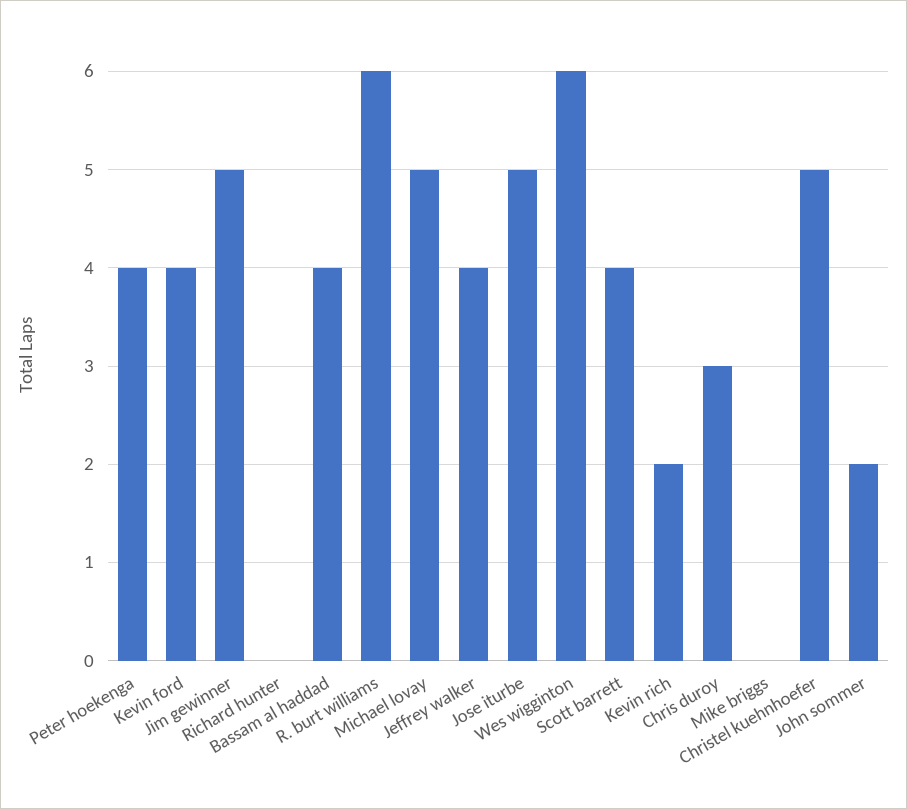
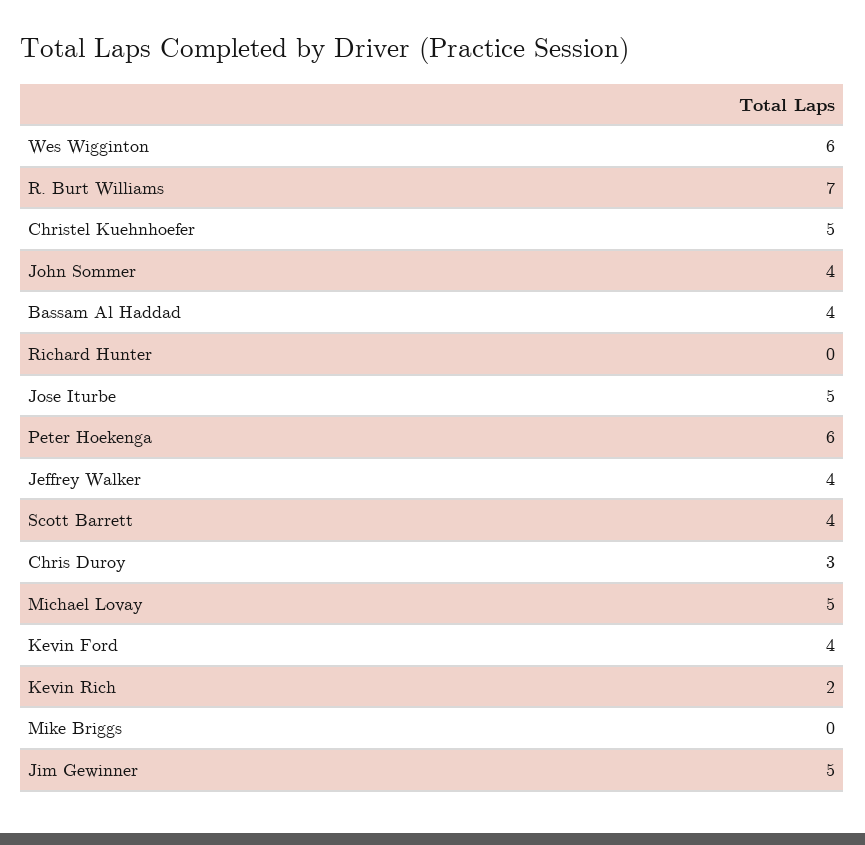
Peter hoekenga: 4 -> 6
R. burt williams: 6 -> 7
John sommer: 2 -> 4

